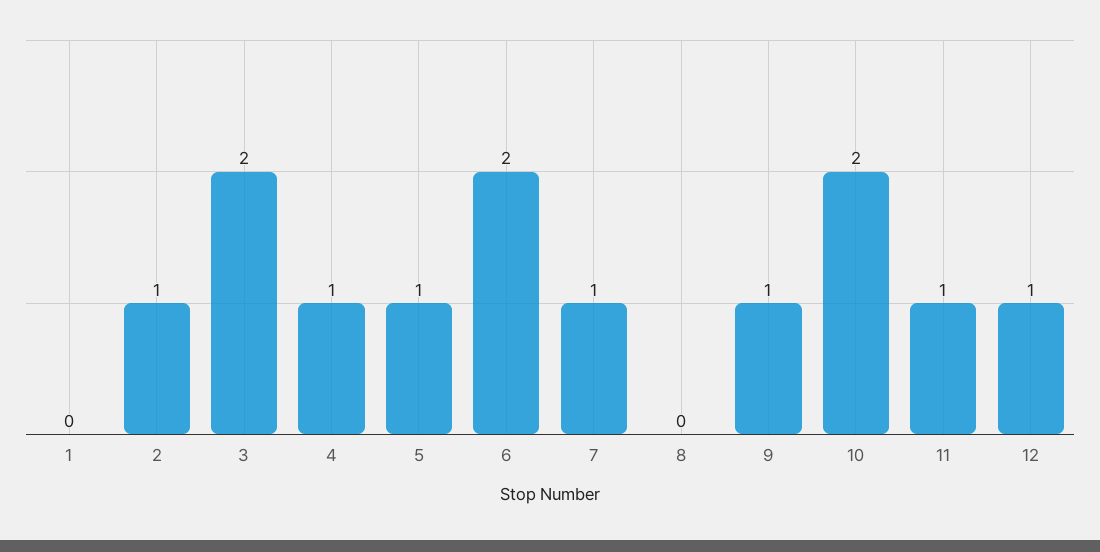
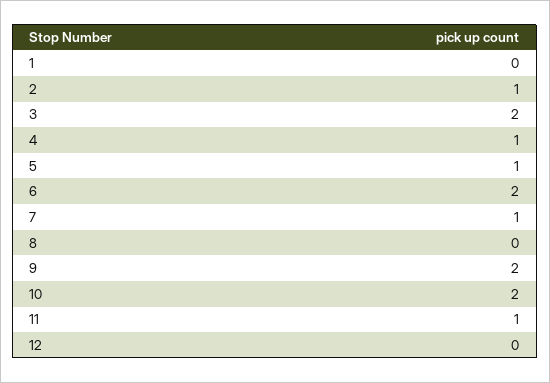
9: 1 -> 2
12: 1 -> 0

